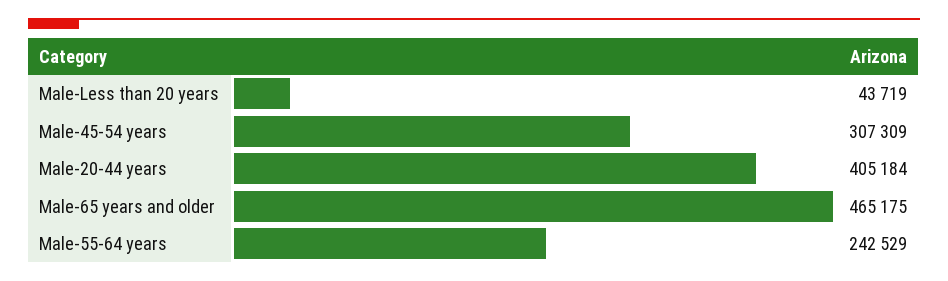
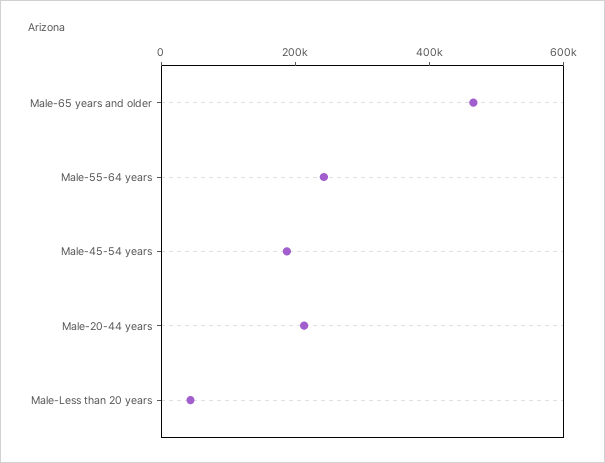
Male-45-54 years: 307309 -> 200000
Male-20-44 years: 405184 -> 200000

